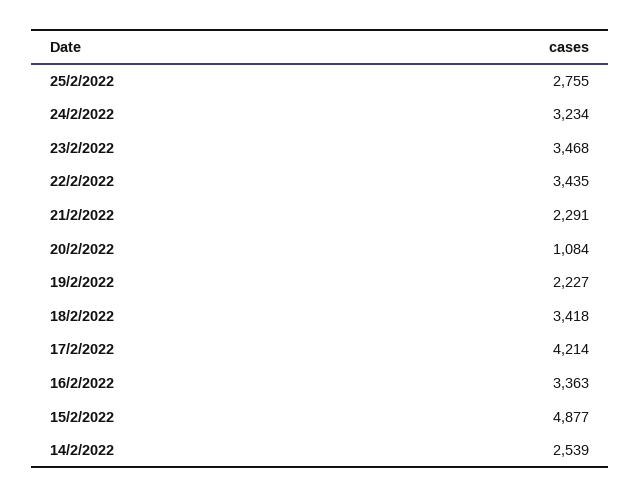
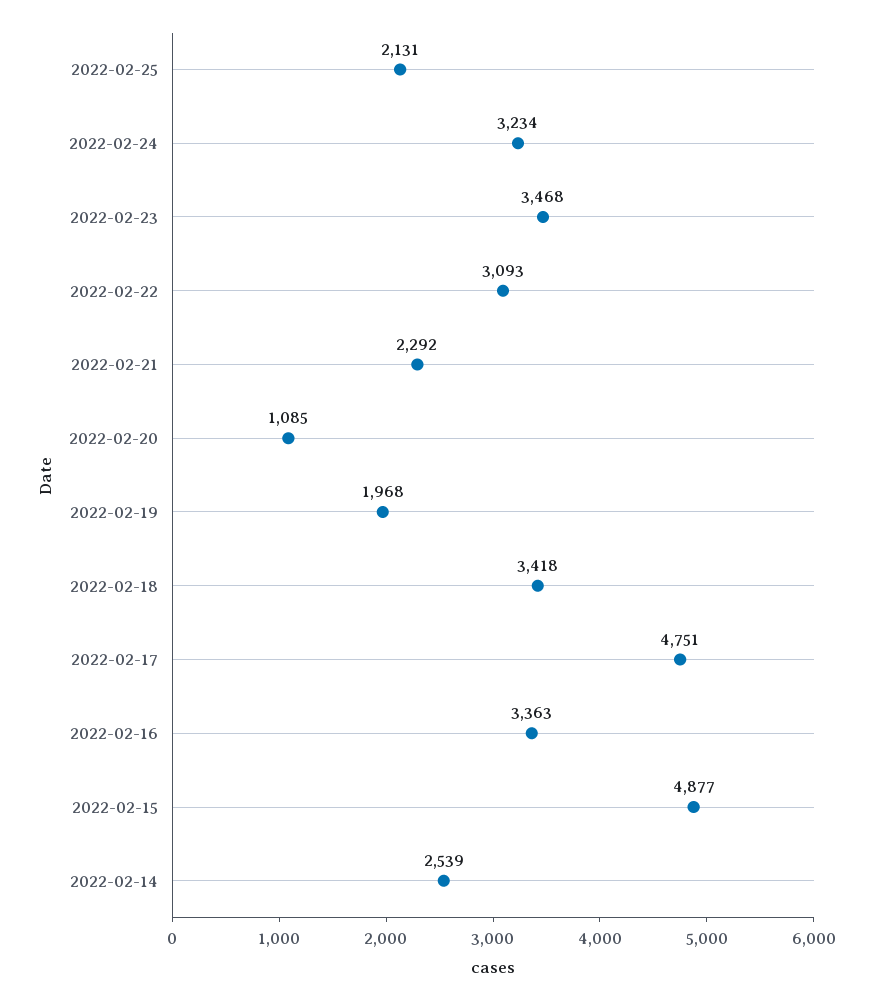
25/2/2022: 2755 -> 2131
22/2/2022: 3435 -> 3093
21/2/2022: 2291 -> 2292
20/2/2022: 1084 -> 1085
19/2/2022: 2227 -> 1968
17/2/2022: 4214 -> 4751

